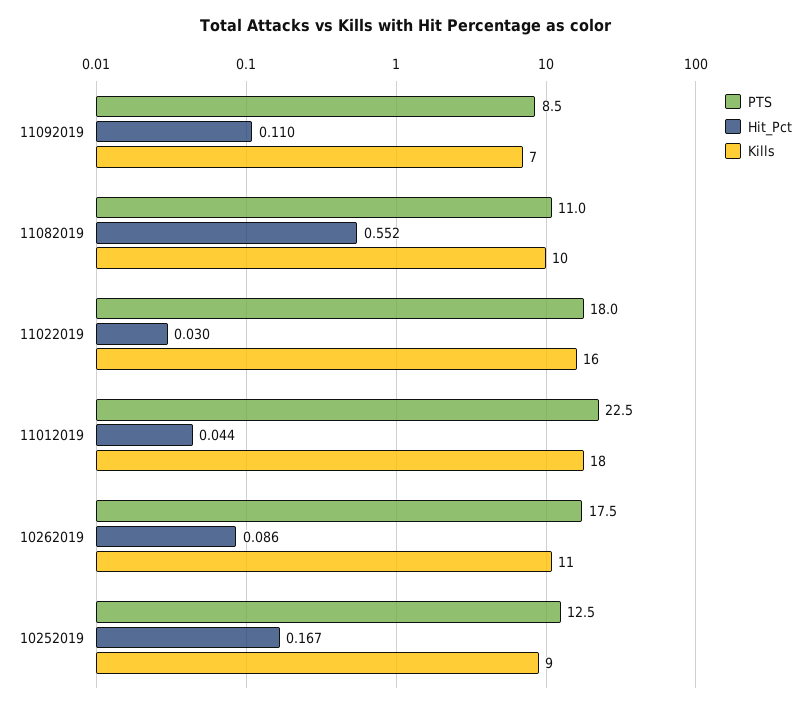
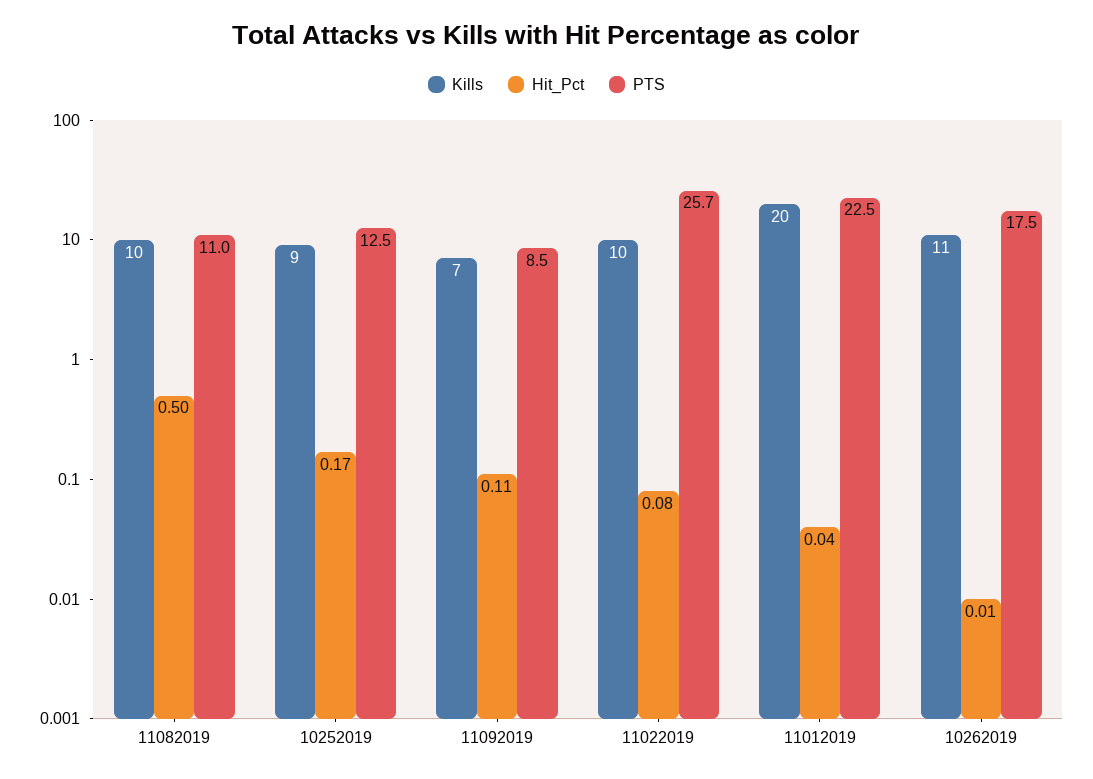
Hit_Pct, 11082019: 0.552 -> 0.5
PTS, 11022019: 18 -> 25.7
Hit_Pct, 11022019: 0.03 -> 0.08
Kills, 11022019: 16 -> 10
Kills, 11012019: 18 -> 20
Hit_Pct, 10262019: 0.086 -> 0.01

